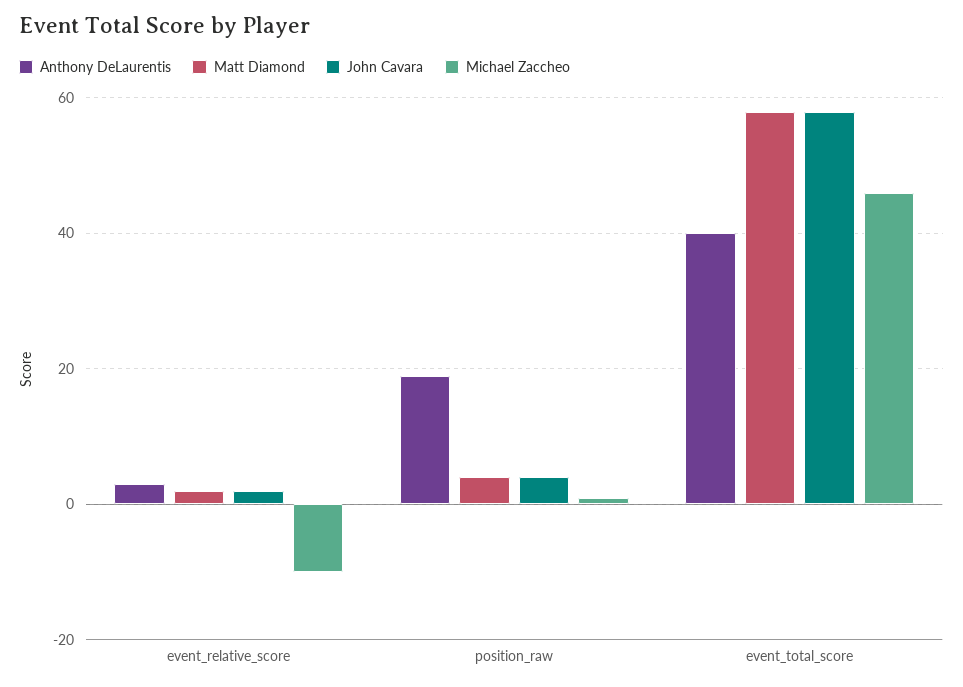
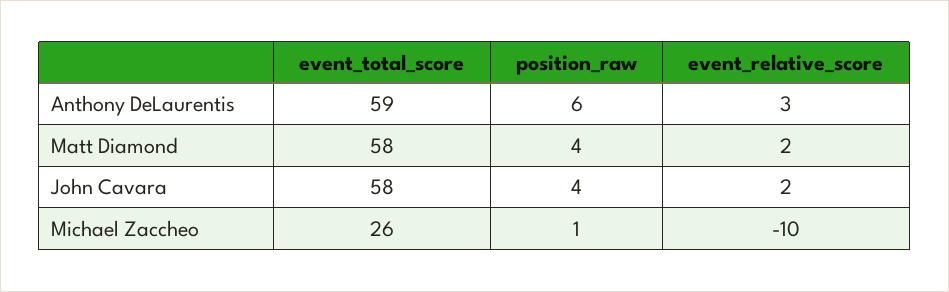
Anthony DeLaurentis, position_raw: 20 -> 6
Anthony DeLaurentis, event_total_score: 40 -> 59
Michael Zaccheo, event_total_score: 45 -> 26

